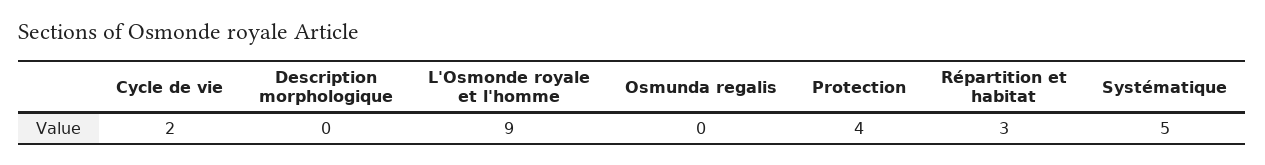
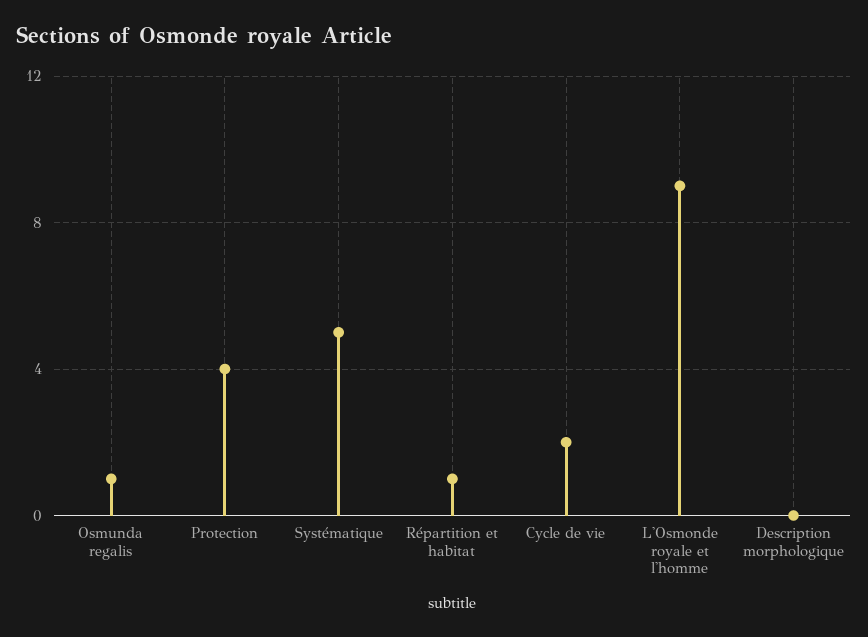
Osmunda regalis: 0 -> 1
Répartition et habitat: 3 -> 1

